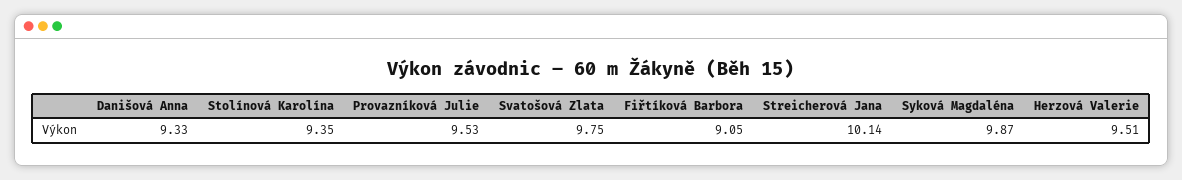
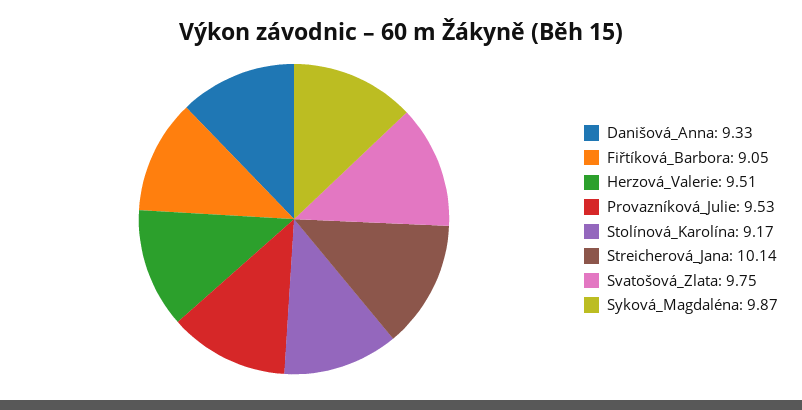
Stolínová Karolína: 9.35 -> 9.17

